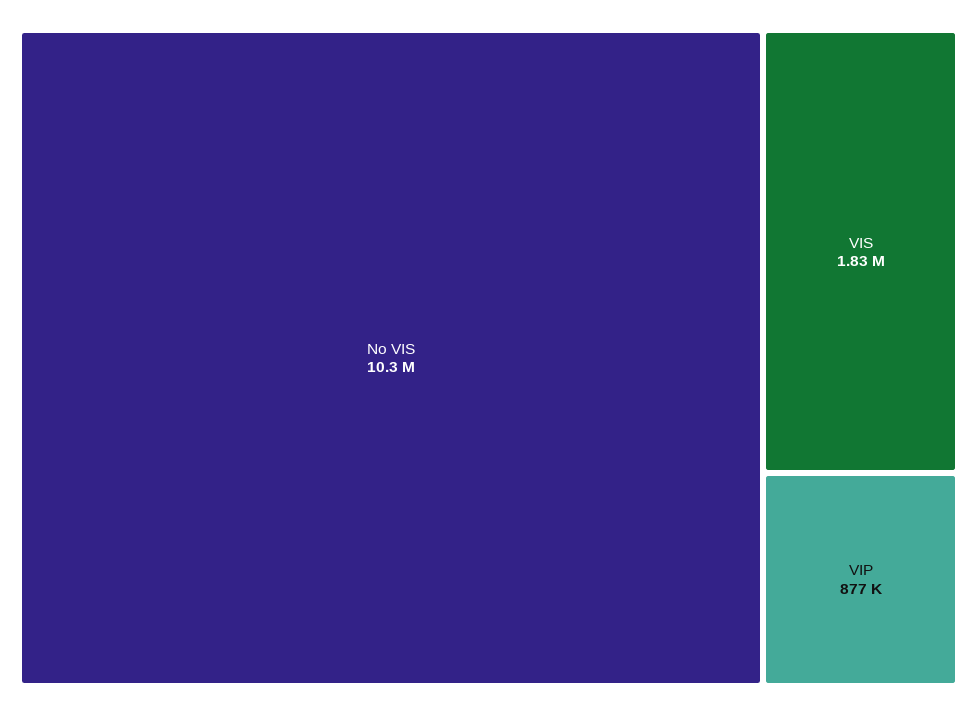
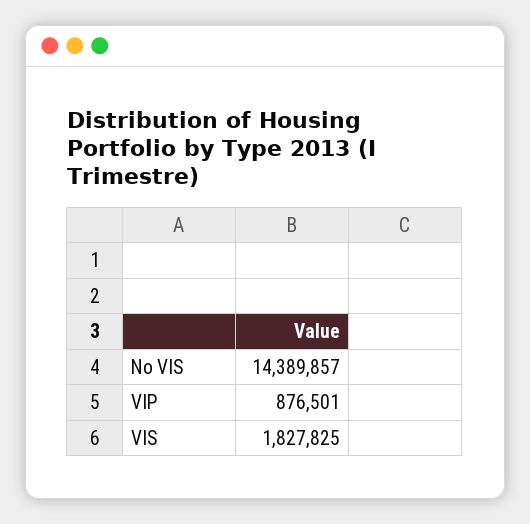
No VIS: 10300000 -> 14389857

